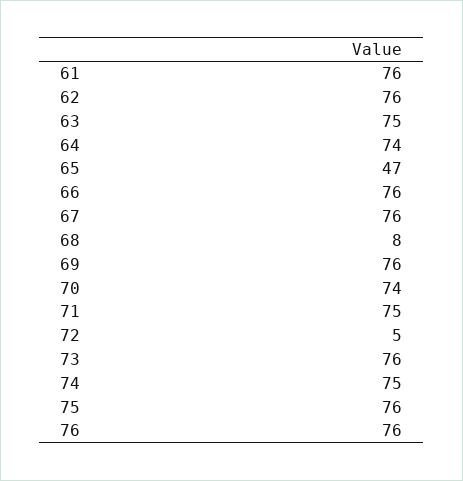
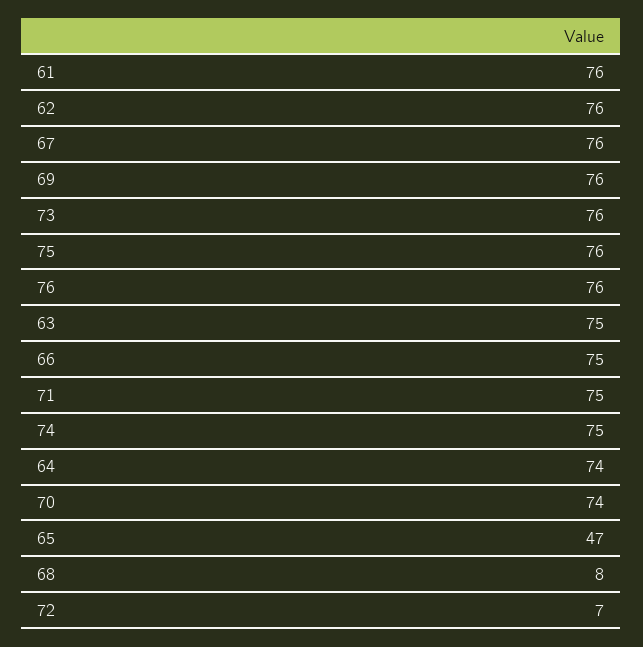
66: 76 -> 75
72: 5 -> 7

